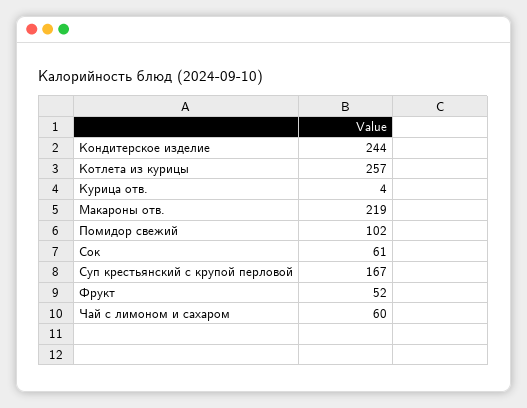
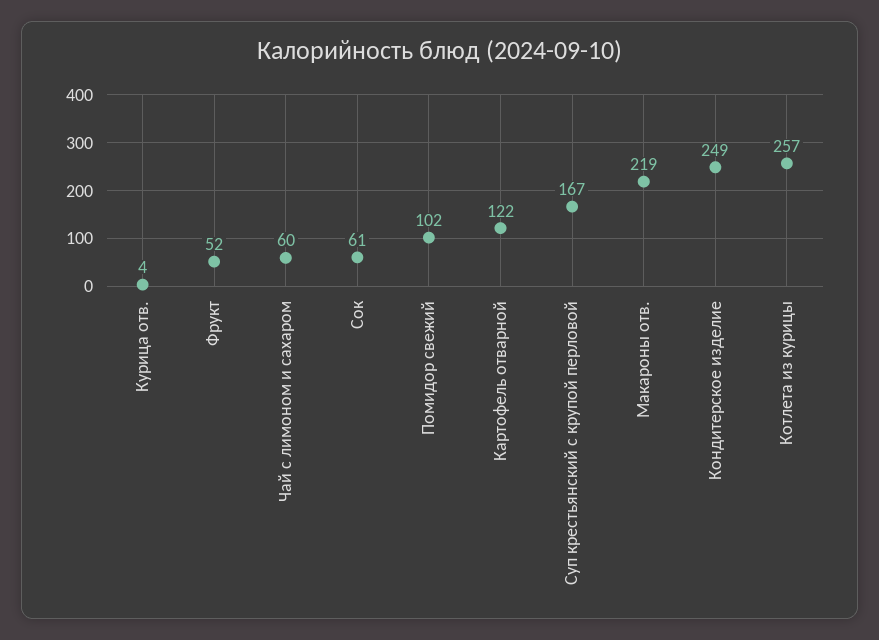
Кондитерское изделие: 244 -> 249
Картофель отварной: none -> 122

